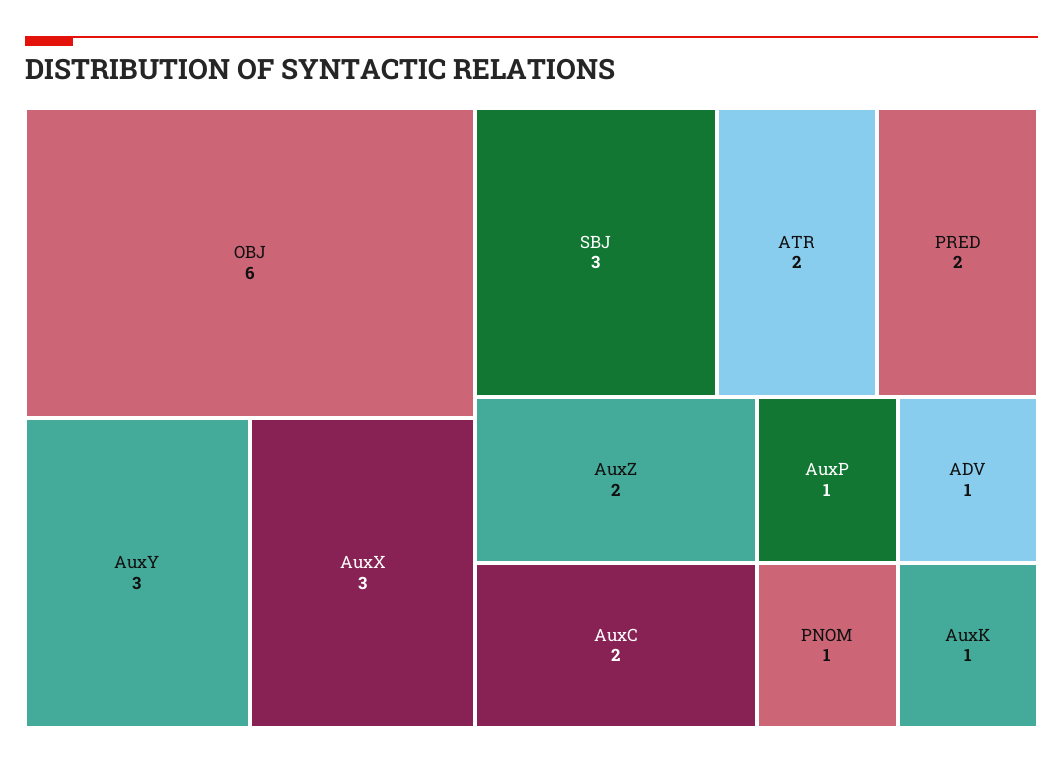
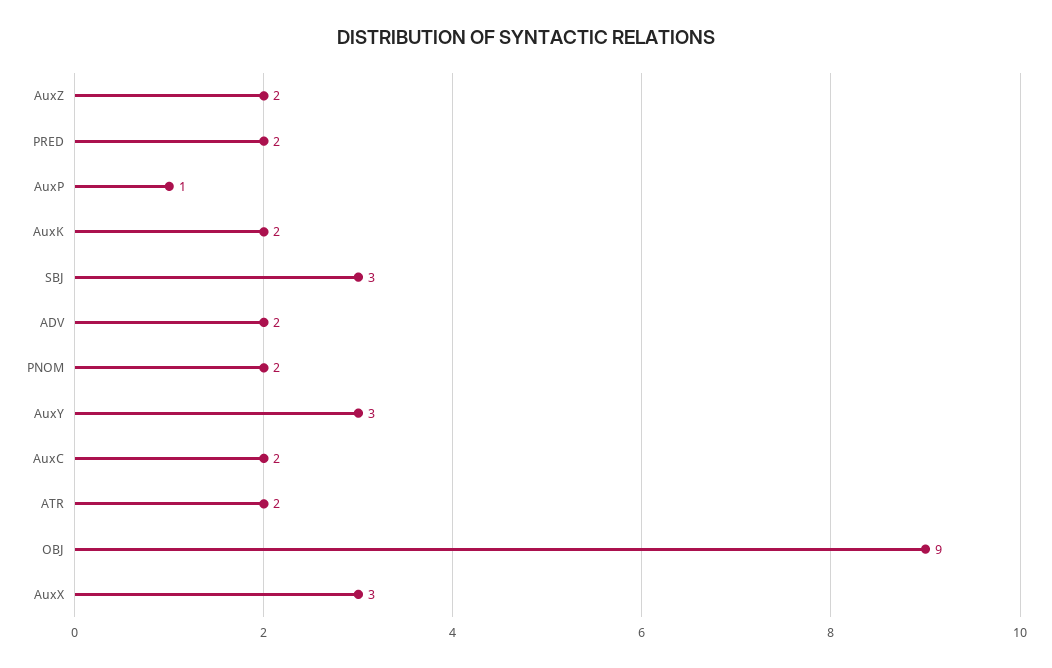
OBJ: 6 -> 9
ADV: 1 -> 2
PNOM: 1 -> 2
AuxK: 1 -> 2

